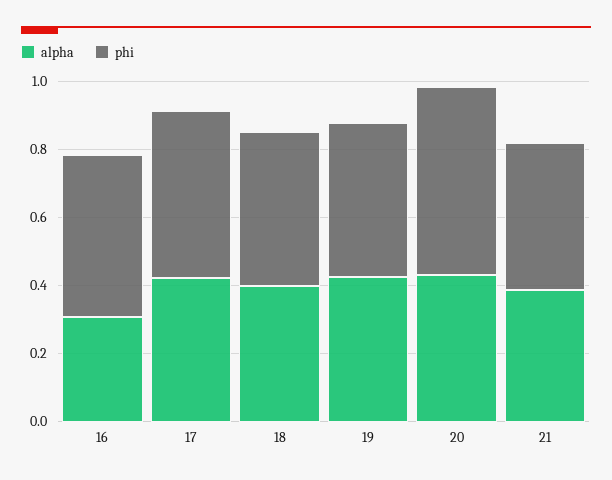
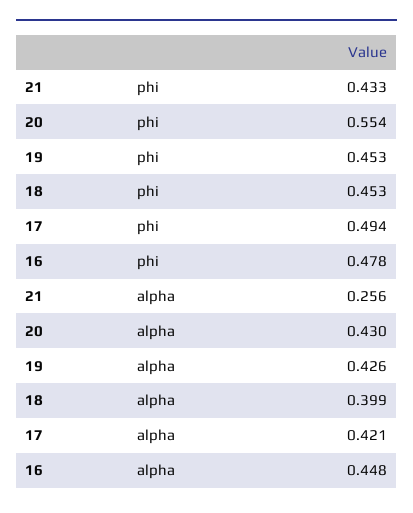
alpha, 16: 0.3 -> 0.448
alpha, 21: 0.4 -> 0.256

